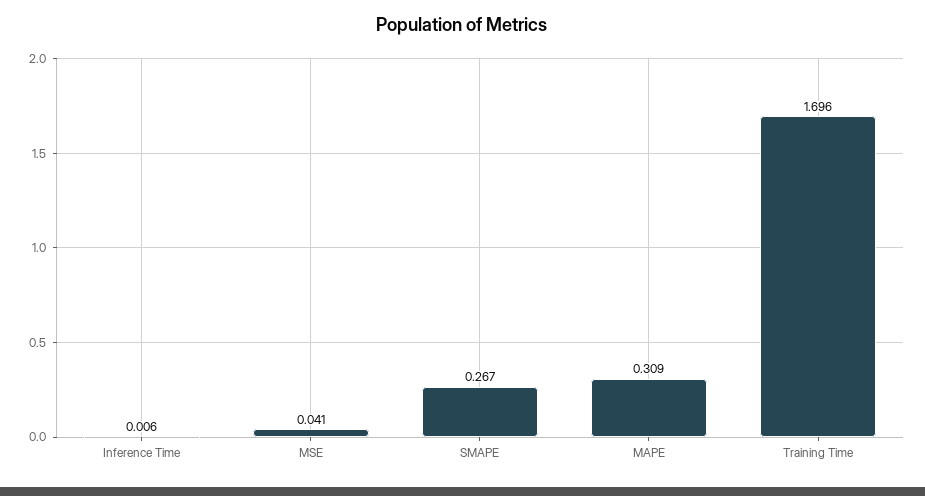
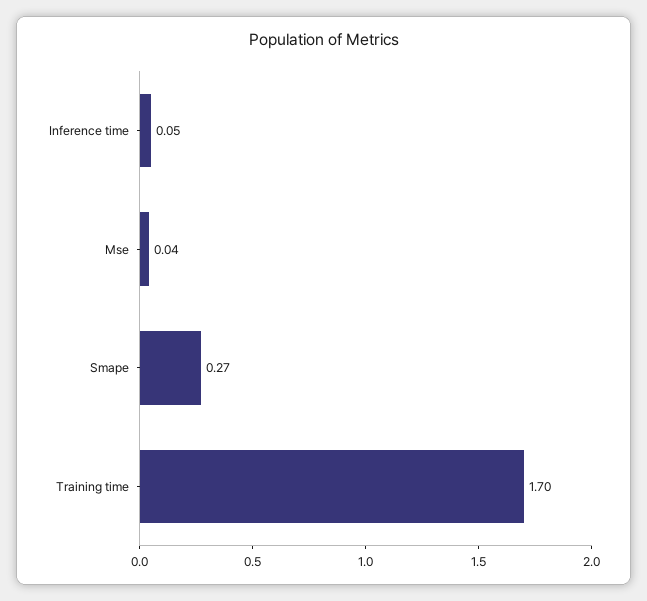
Inference Time: 0.006 -> 0.05
MAPE: 0.309 -> none

